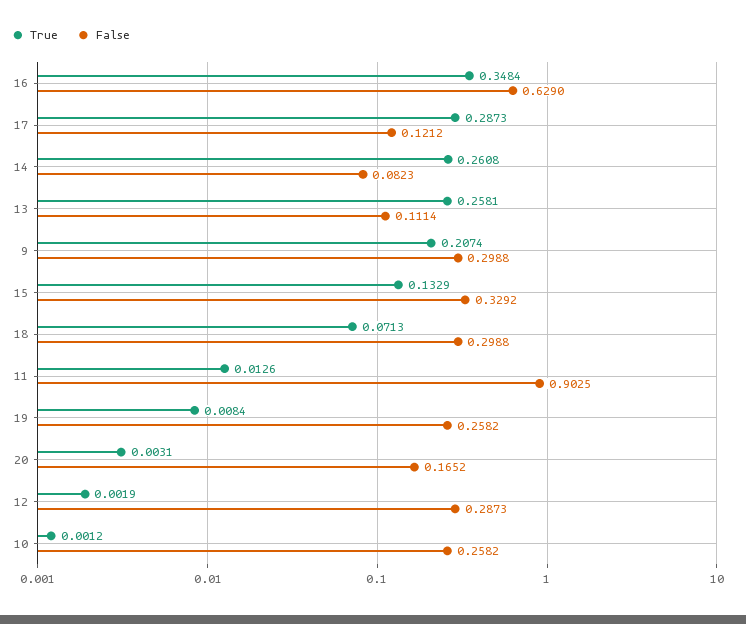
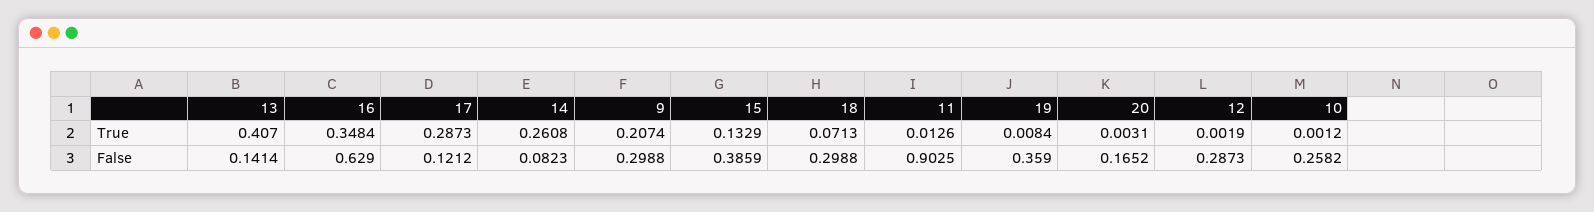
True, 13: 0.2581 -> 0.407
False, 13: 0.1114 -> 0.1414
False, 15: 0.3292 -> 0.3859
False, 19: 0.2582 -> 0.359

